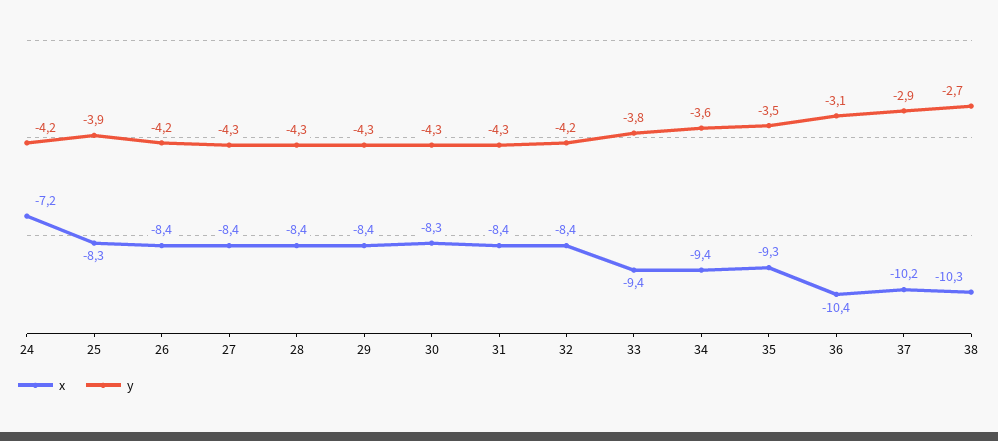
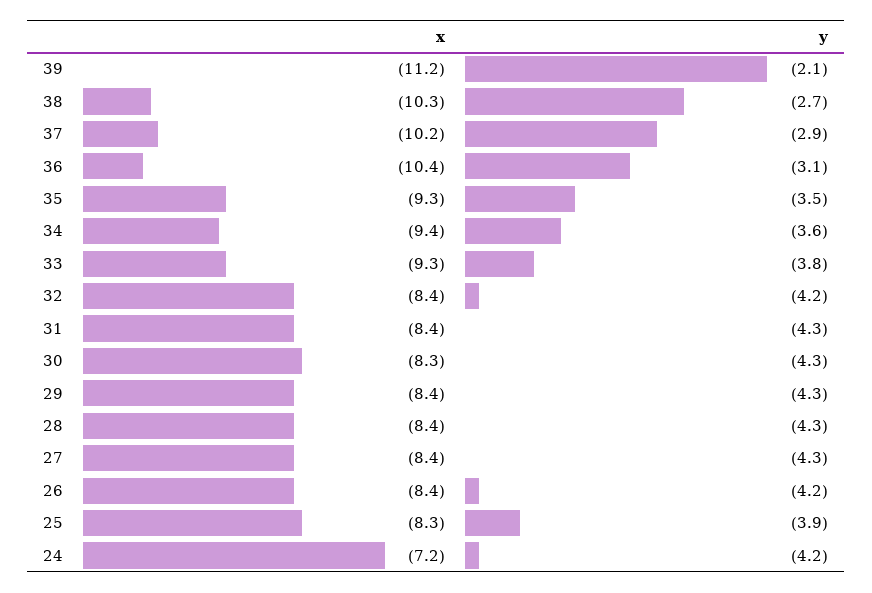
x, 33: -9.4 -> -9.3
x, 39: none -> -11.2
y, 39: none -> -2.1

